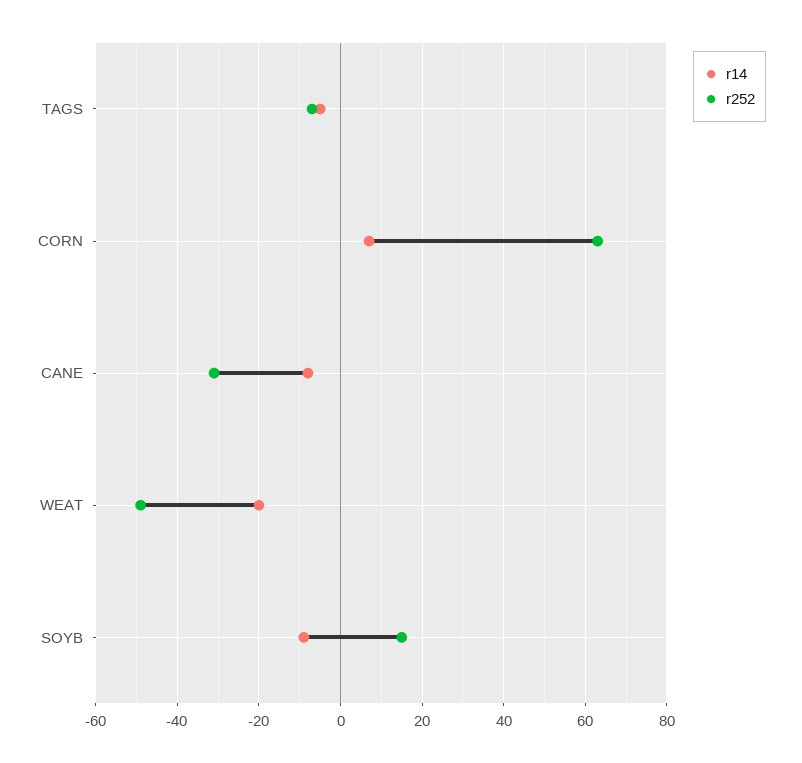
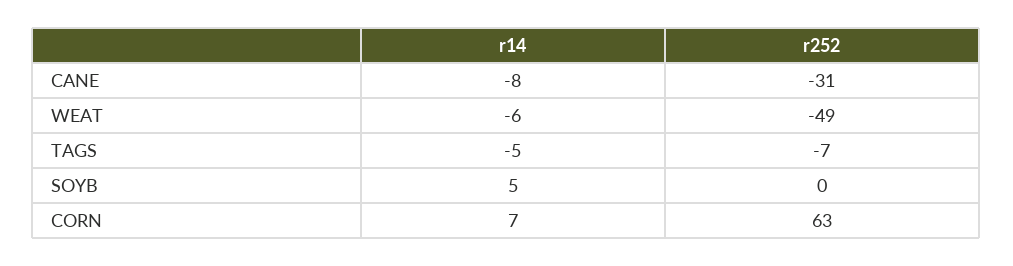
r14, WEAT: -20 -> -6
r14, SOYB: -10 -> 5
r252, SOYB: 15 -> 0

